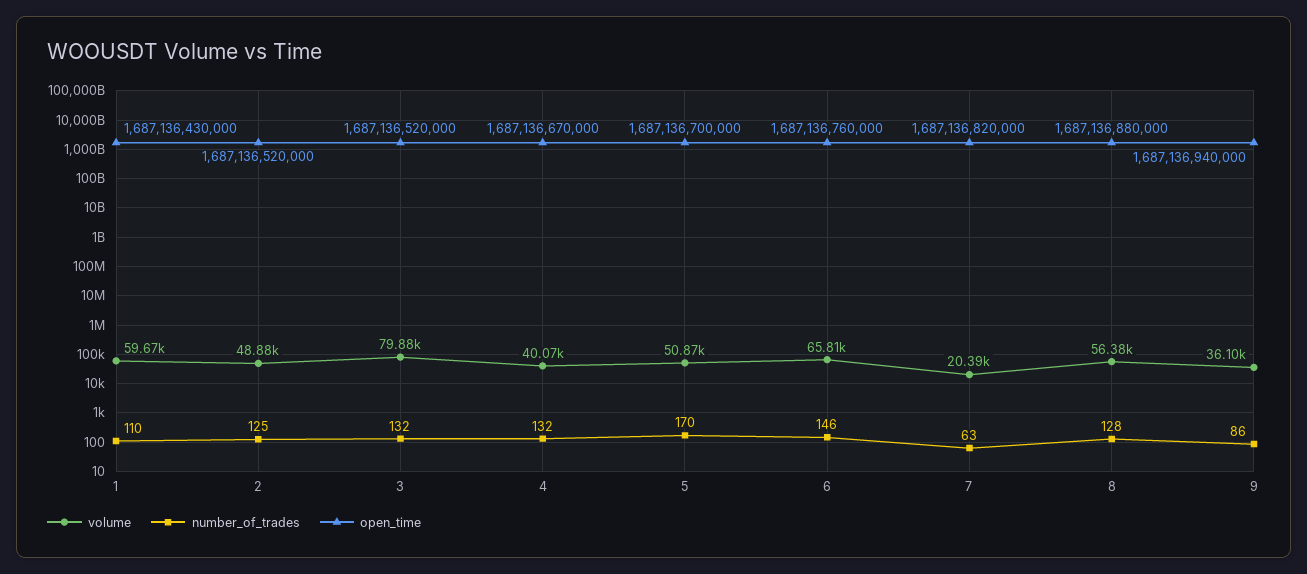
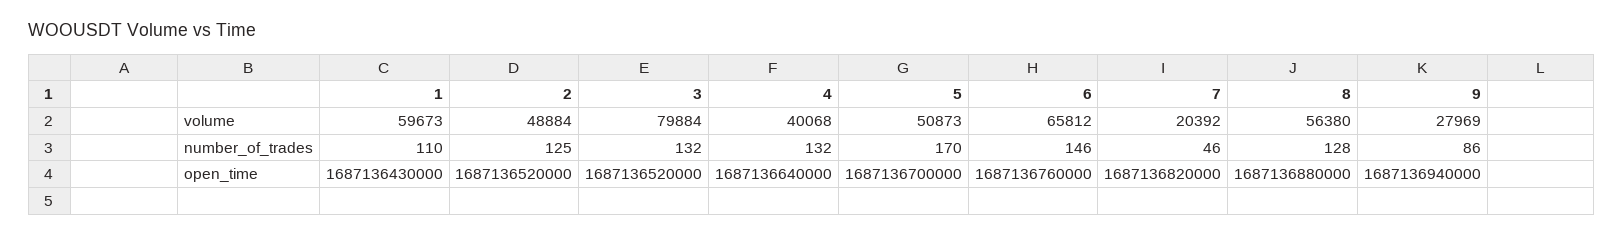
open_time, 4: 1687136670000 -> 1687136640000
number_of_trades, 7: 63 -> 46
volume, 9: 36100 -> 27969

